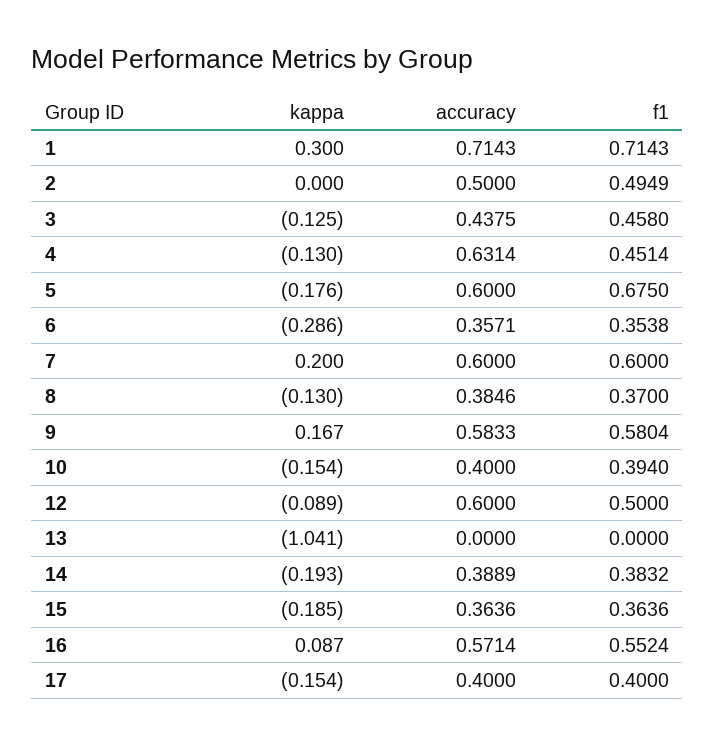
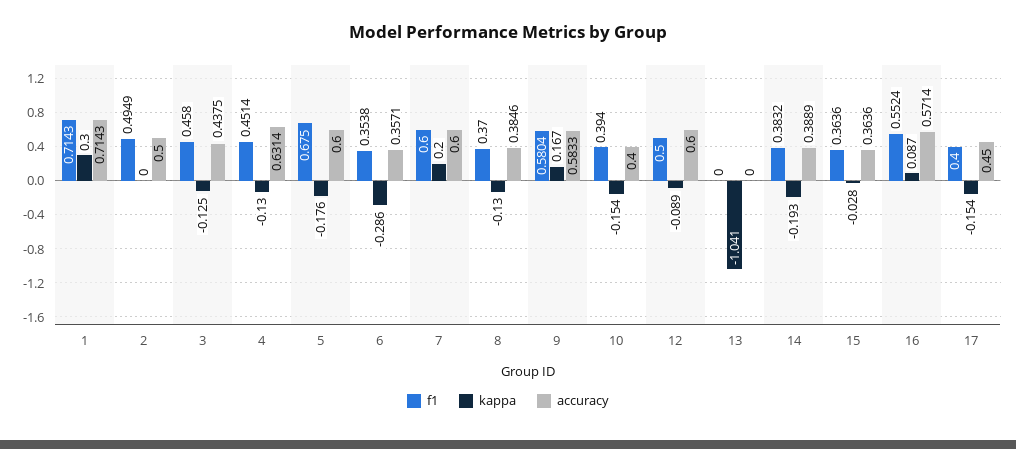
kappa, 15: -0.185 -> -0.028
accuracy, 17: 0.4 -> 0.45

